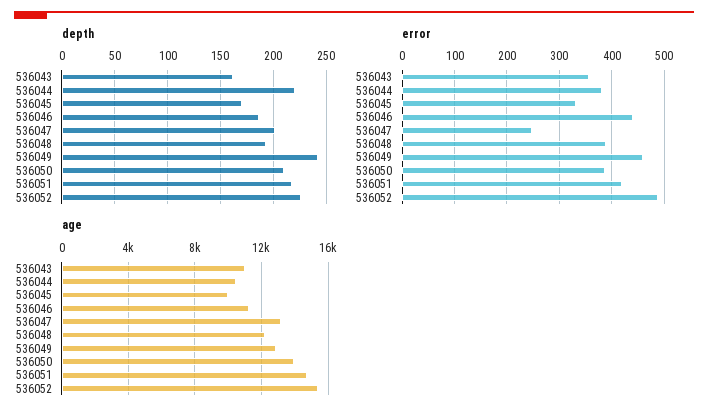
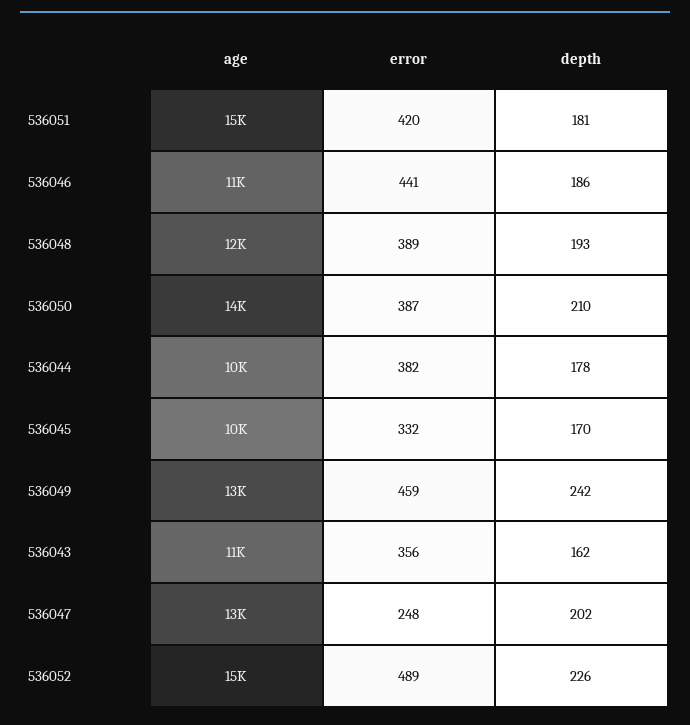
depth, 536044: 220 -> 178
depth, 536051: 220 -> 181

